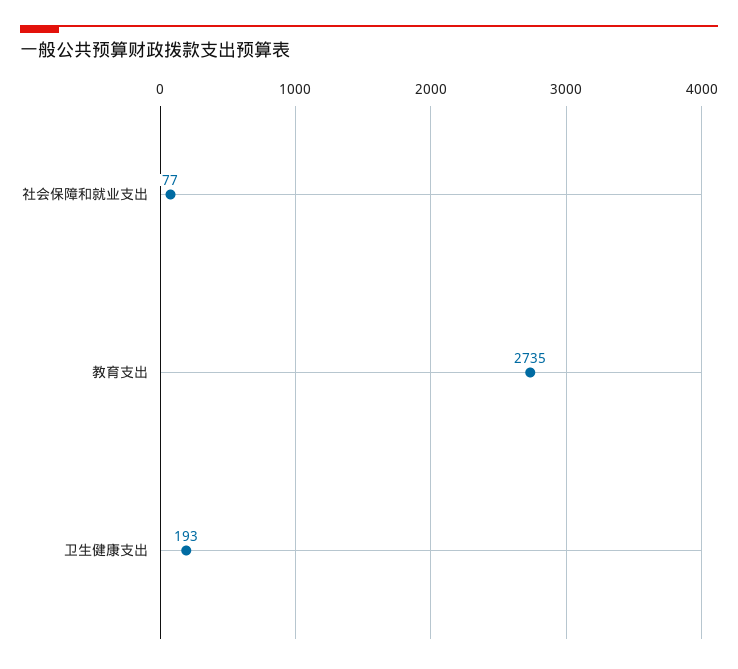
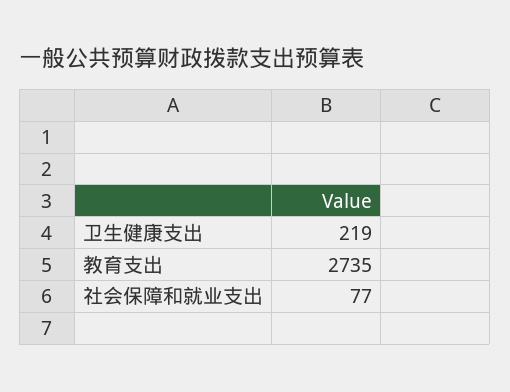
卫生健康支出: 193 -> 219

